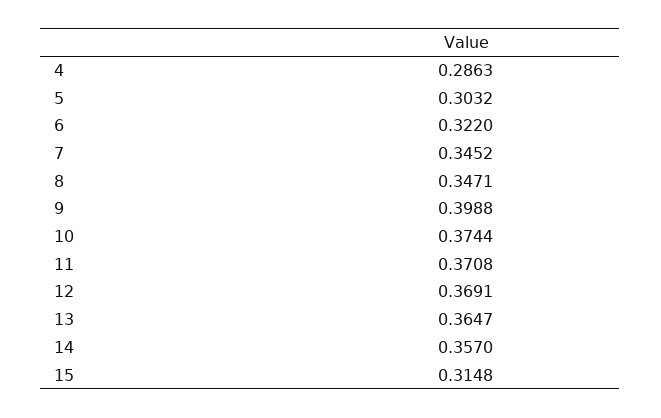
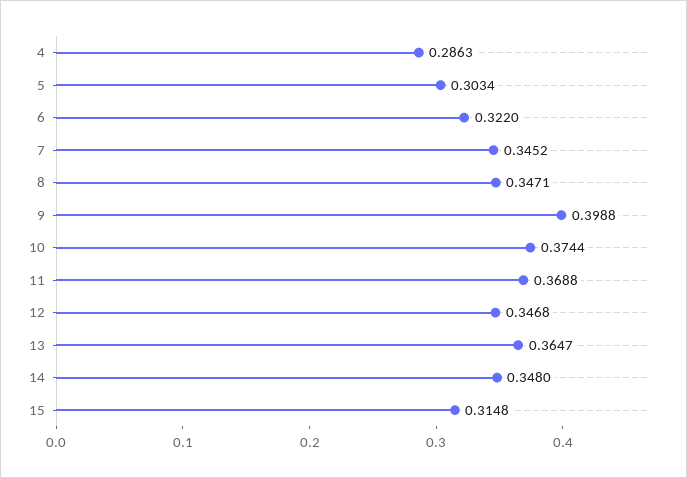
5: 0.3032 -> 0.3034
11: 0.3708 -> 0.3688
12: 0.3691 -> 0.3468
14: 0.357 -> 0.348

